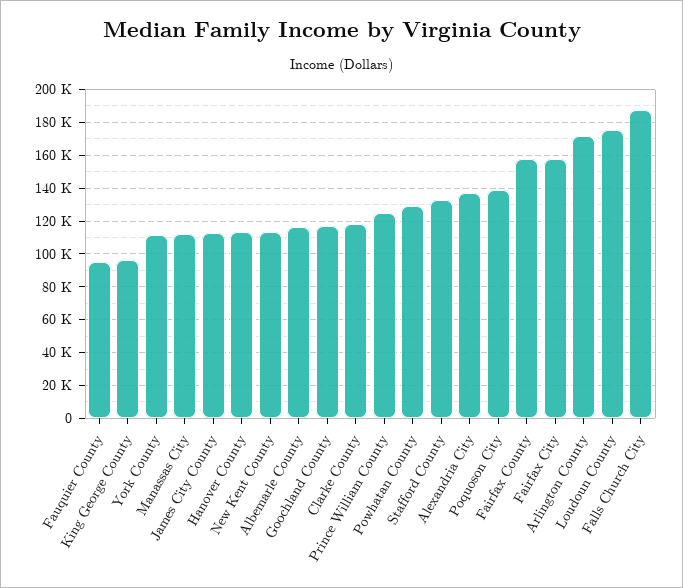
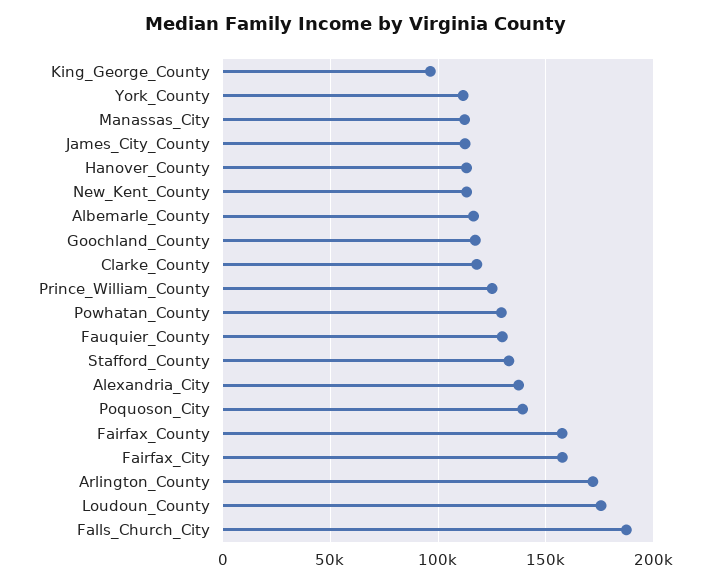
Fauquier County: 95000 -> 130000

